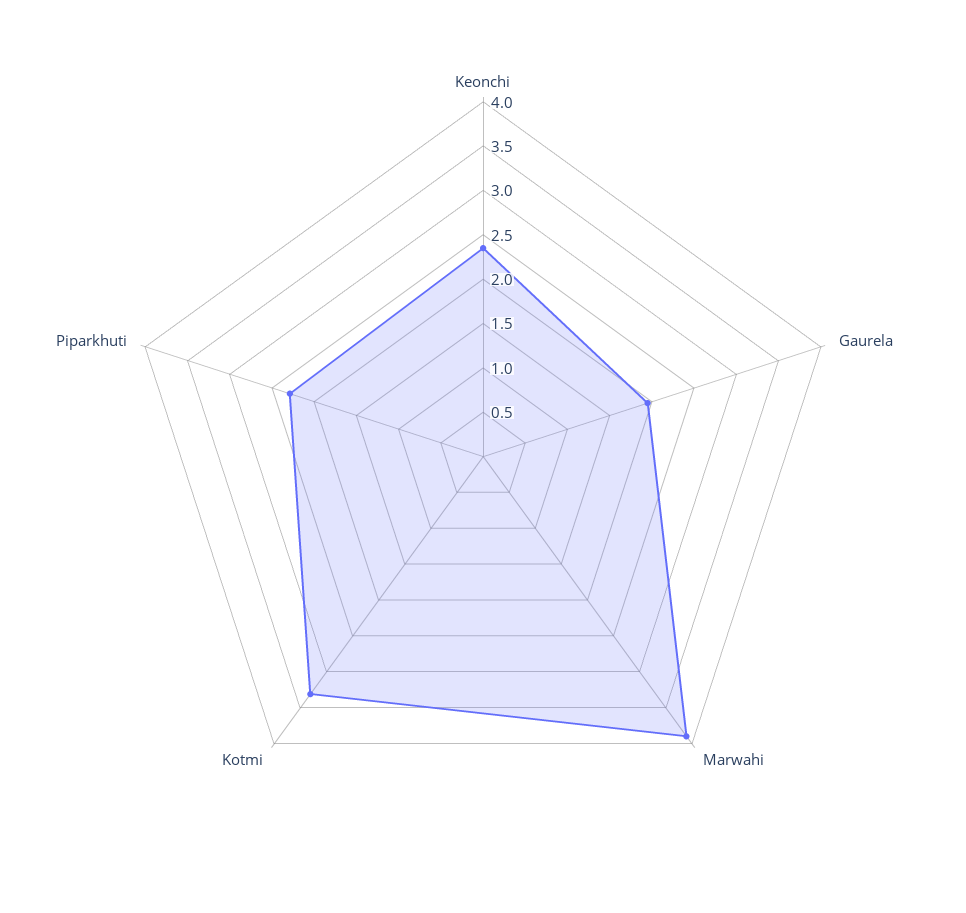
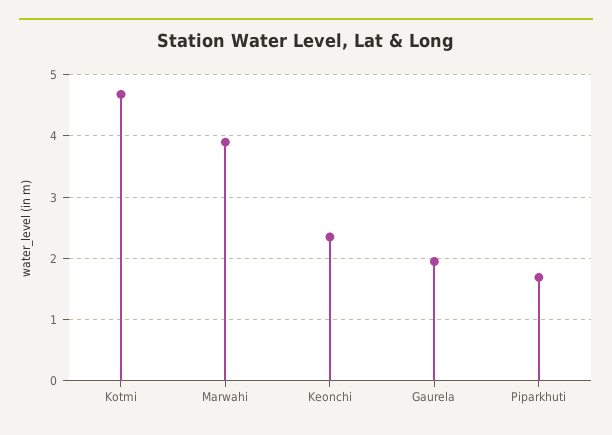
Kotmi: 3.3 -> 4.7
Piparkhuti: 2.3 -> 1.7

